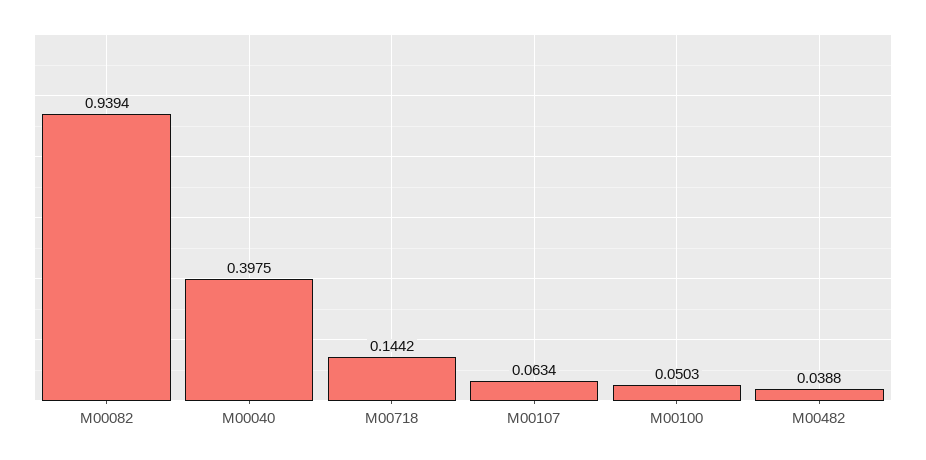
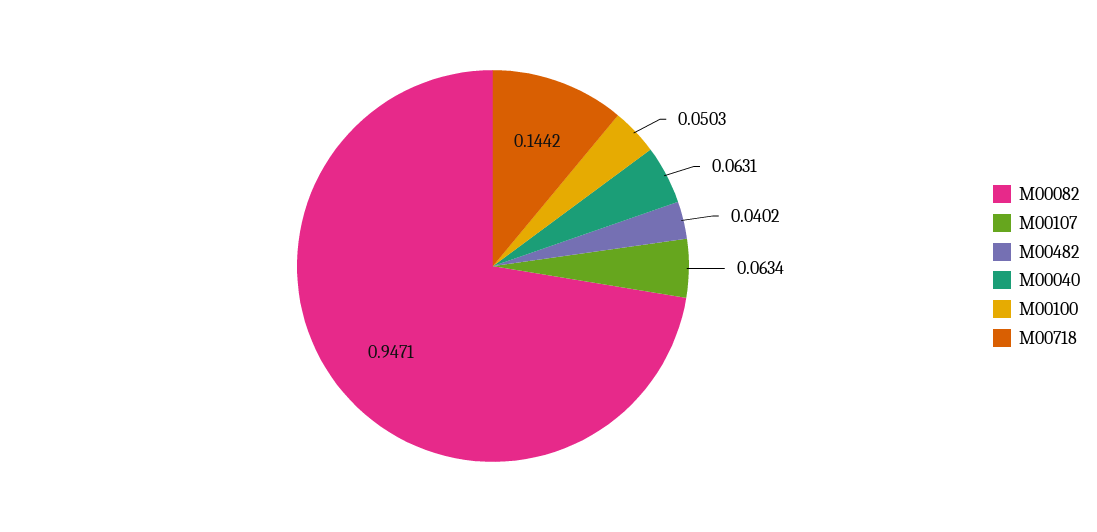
M00082: 0.9394 -> 0.9471
M00040: 0.3975 -> 0.0631
M00482: 0.0388 -> 0.0402

